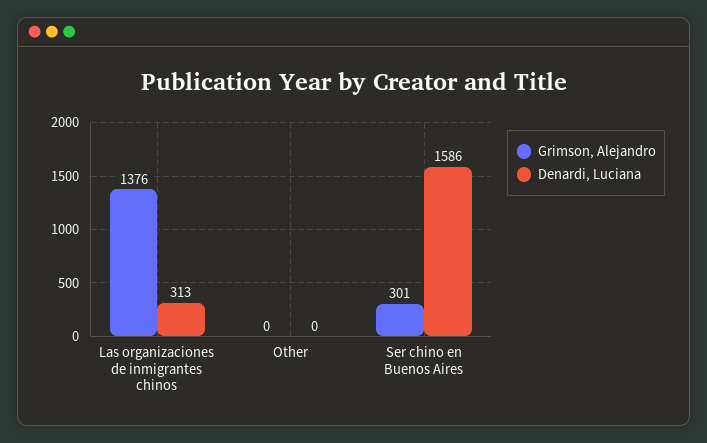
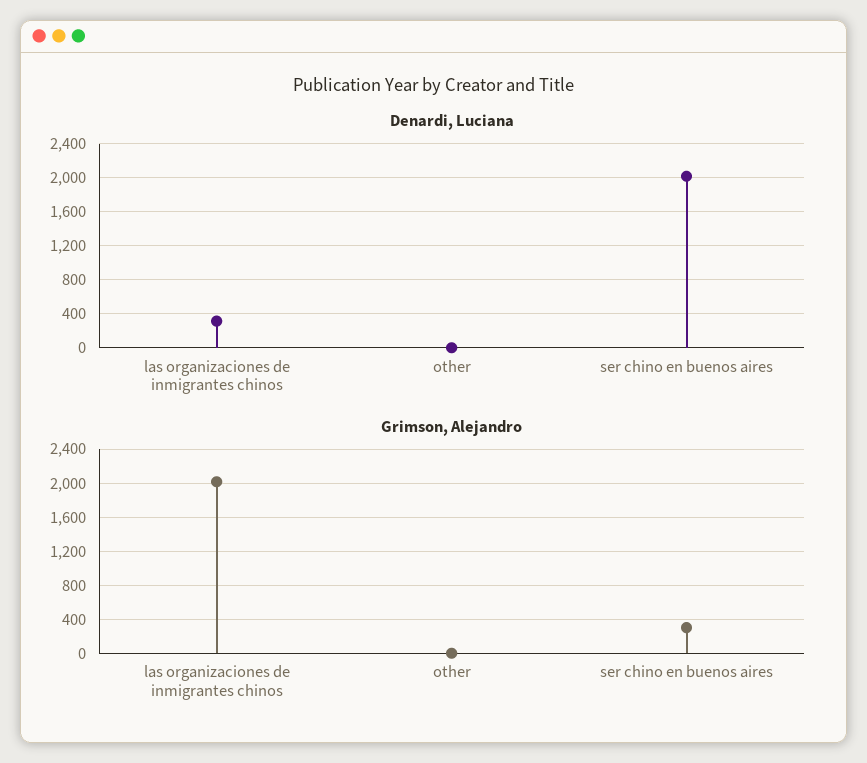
Grimson, Alejandro, Las organizaciones de inmigrantes chinos: 1376 -> 2000
Denardi, Luciana, Ser chino en Buenos Aires: 1586 -> 2000

